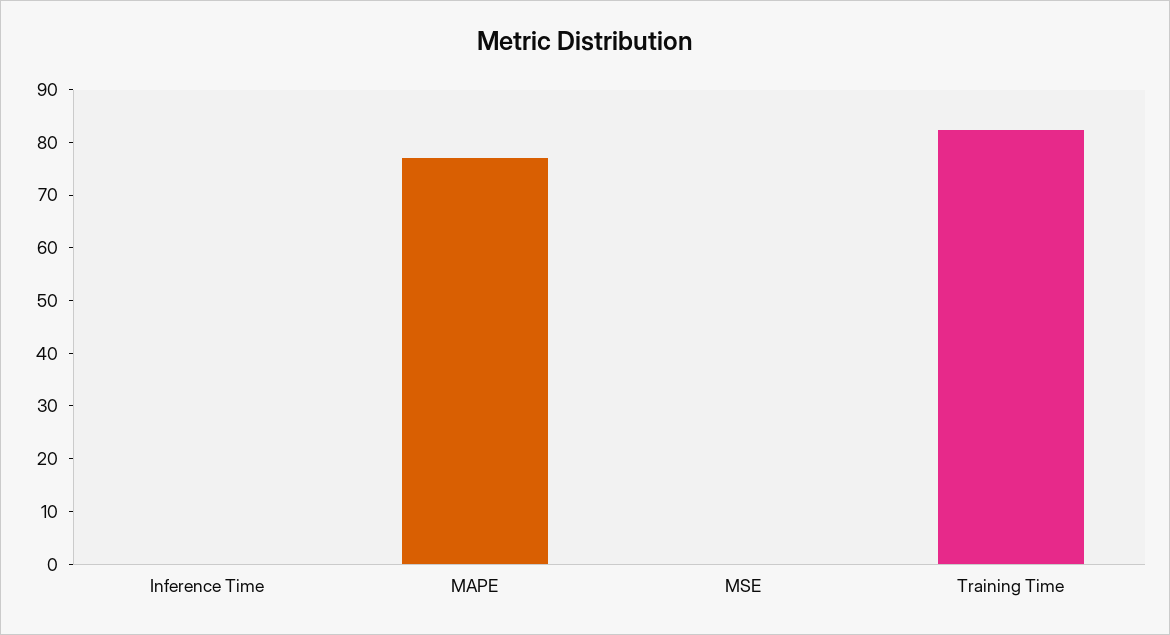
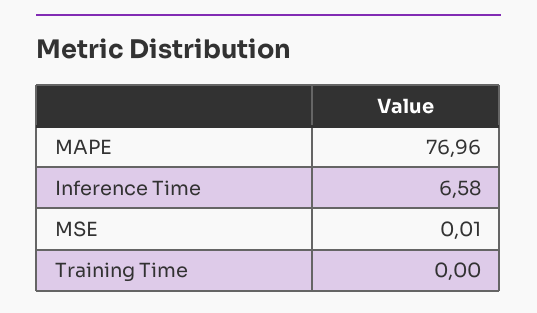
Inference Time: 0 -> 6.58
Training Time: 82 -> 0

